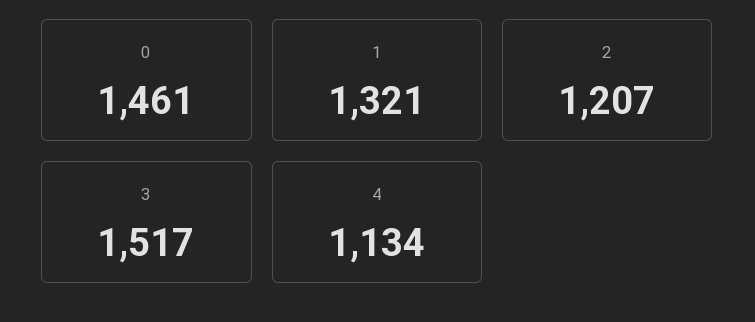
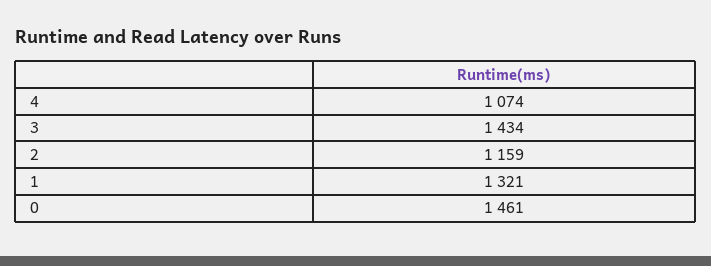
2: 1207 -> 1159
3: 1517 -> 1434
4: 1134 -> 1074

